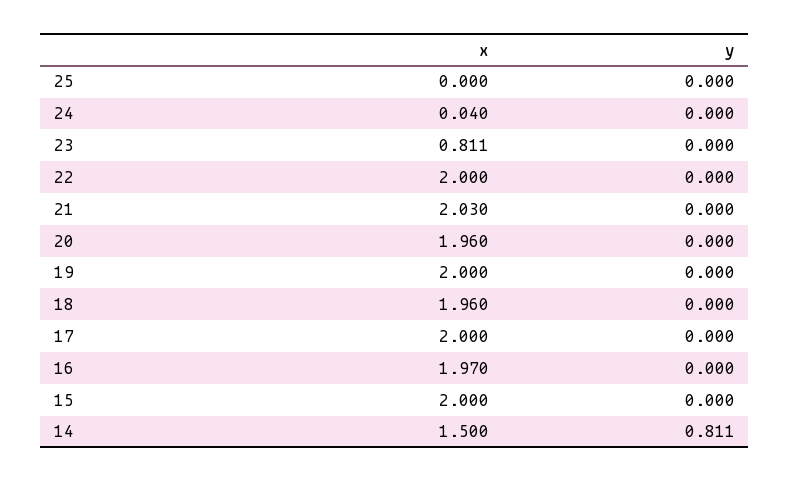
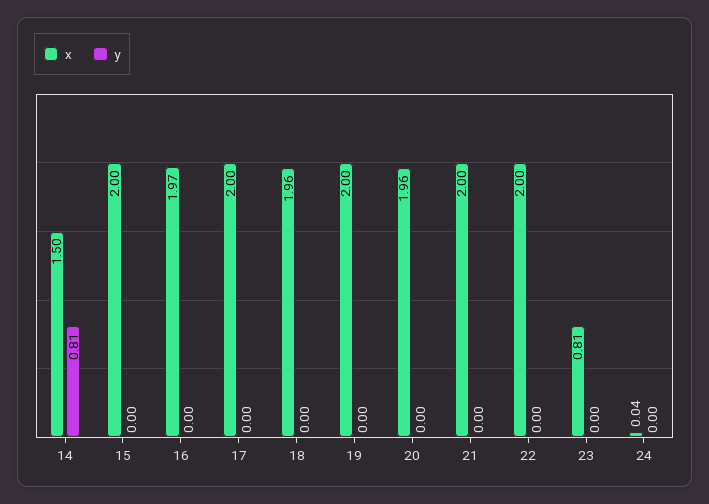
x, 25: 0 -> none
y, 25: 0 -> none
x, 21: 2.03 -> 2

